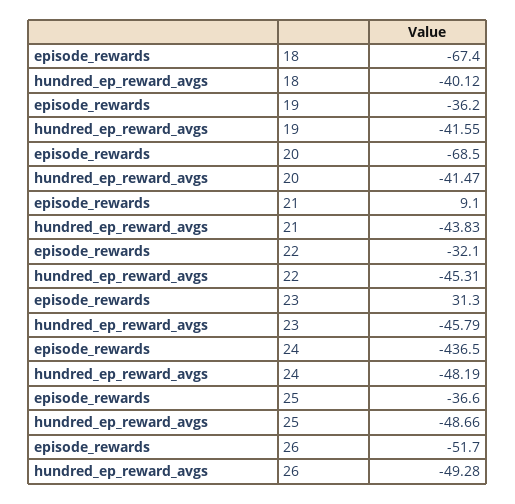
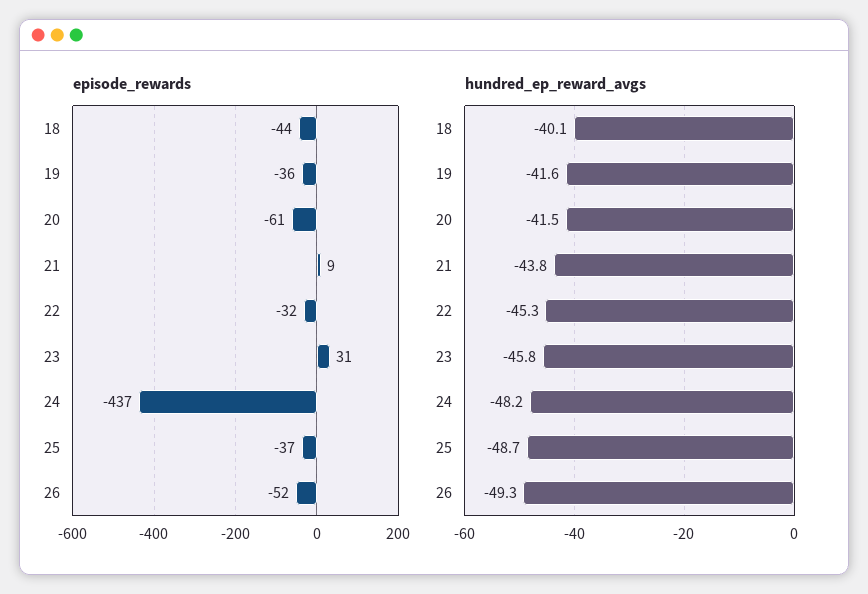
episode_rewards, 18: -67.4 -> -44
episode_rewards, 20: -68.5 -> -61

